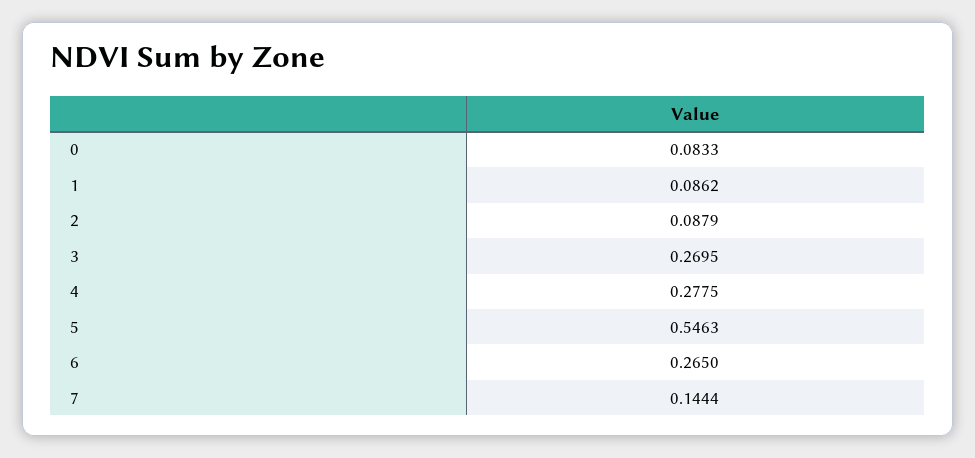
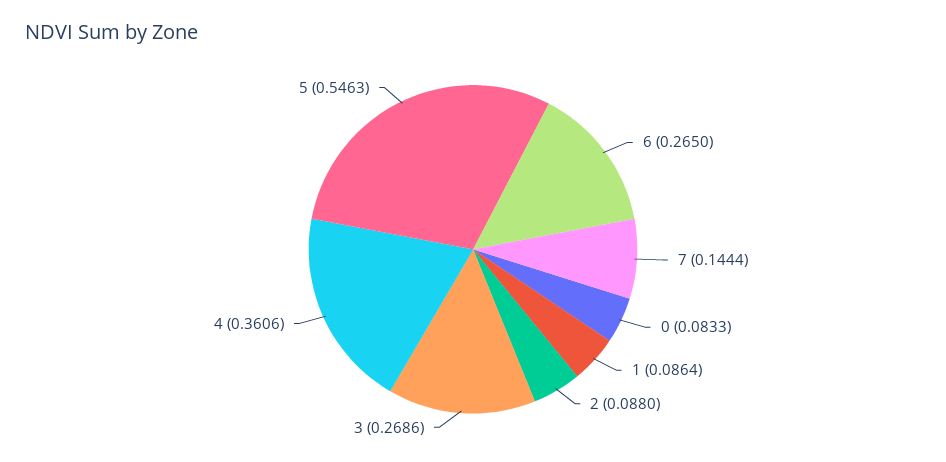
1: 0.0862 -> 0.0864
2: 0.0879 -> 0.088
3: 0.2695 -> 0.2686
4: 0.2775 -> 0.3606

